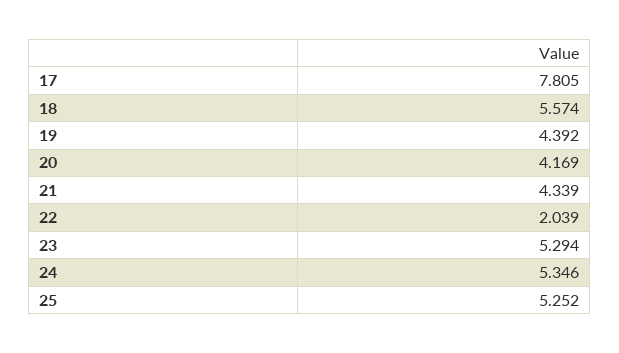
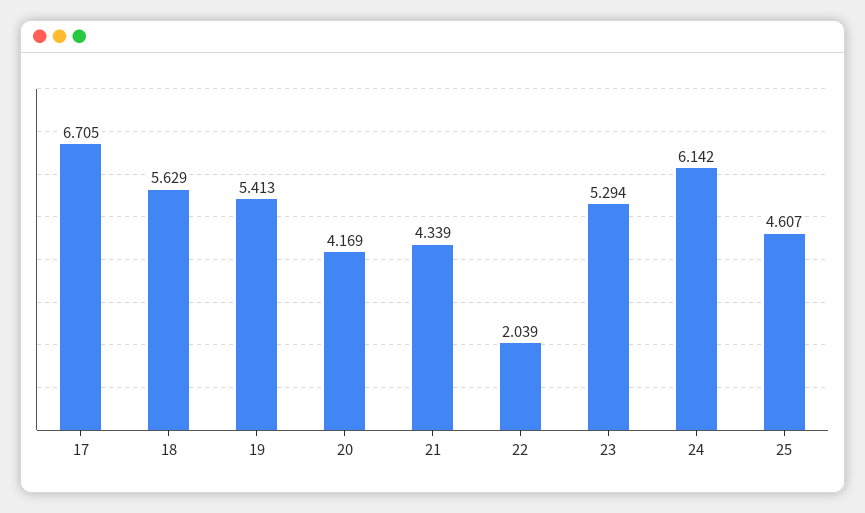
17: 7.805 -> 6.705
18: 5.574 -> 5.629
19: 4.392 -> 5.413
24: 5.346 -> 6.142
25: 5.252 -> 4.607

